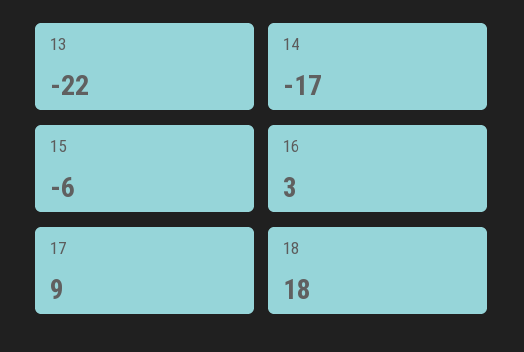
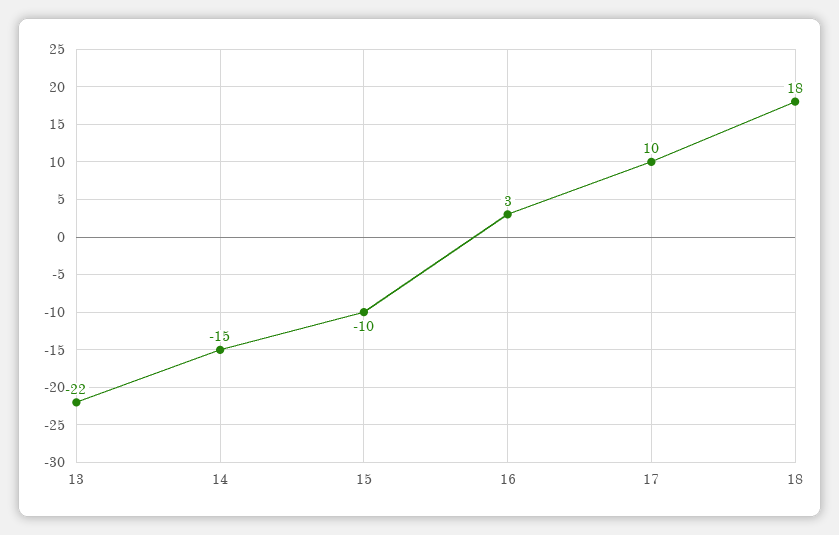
14: -17 -> -15
15: -6 -> -10
17: 9 -> 10

